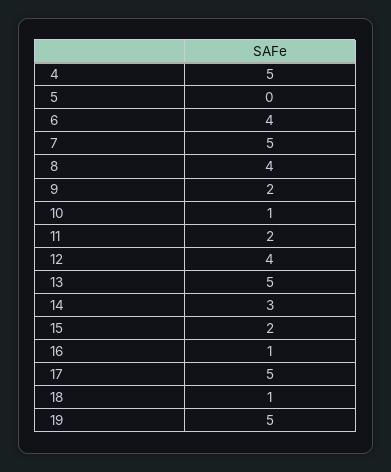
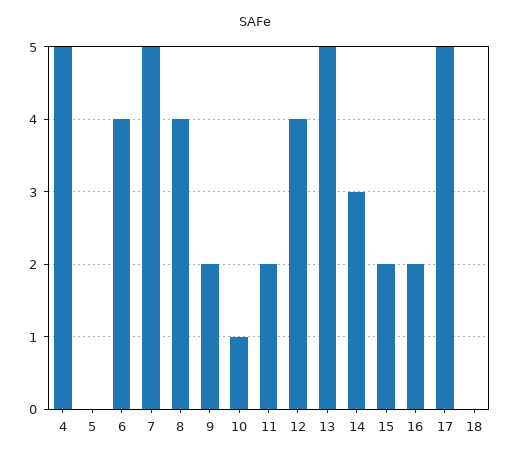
16: 1 -> 2
18: 1 -> 0
19: 5 -> none

